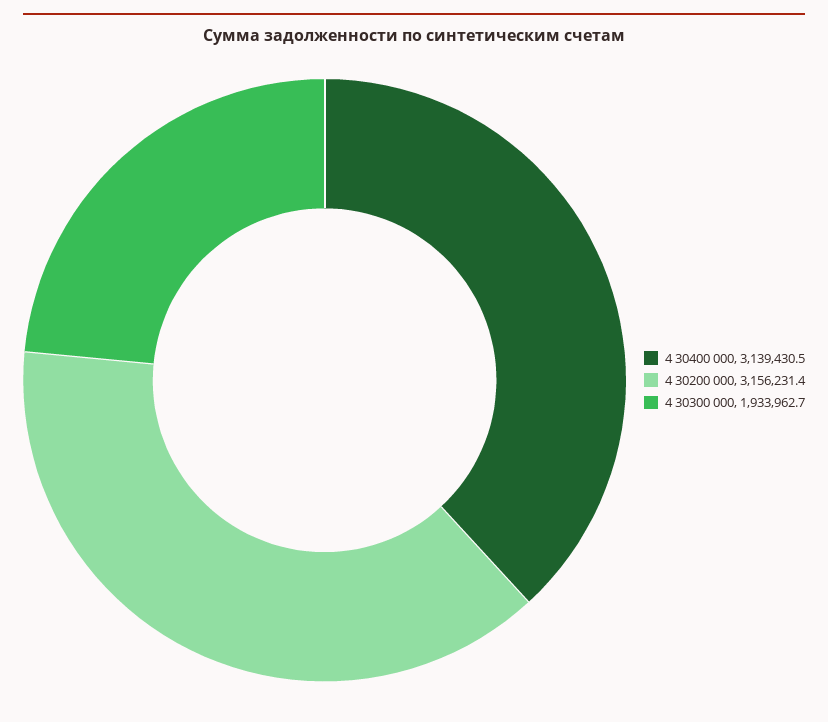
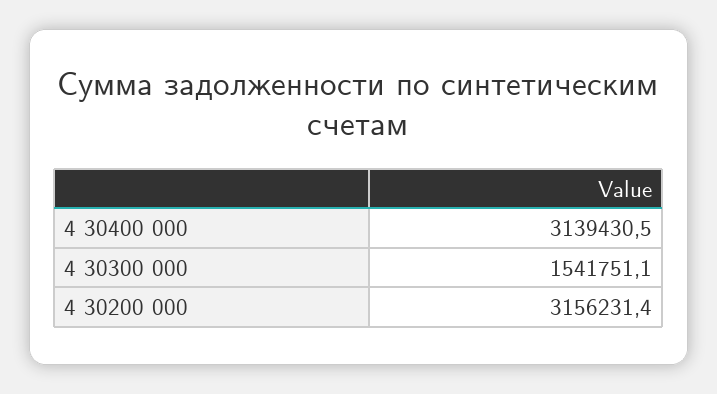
4 30300 000: 1933962.7 -> 1541751.1

